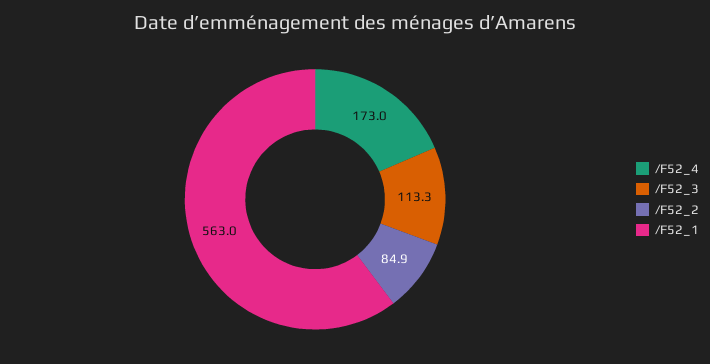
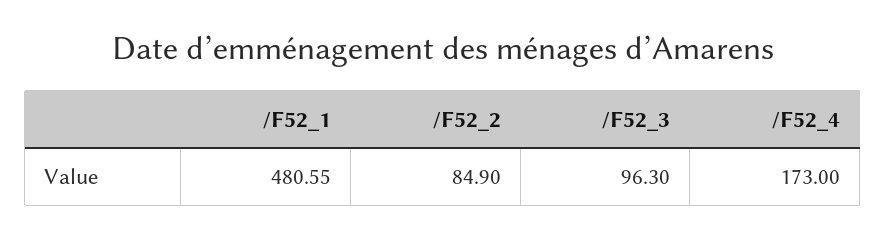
/F52_3: 113.3 -> 96.3
/F52_1: 563 -> 480.55

